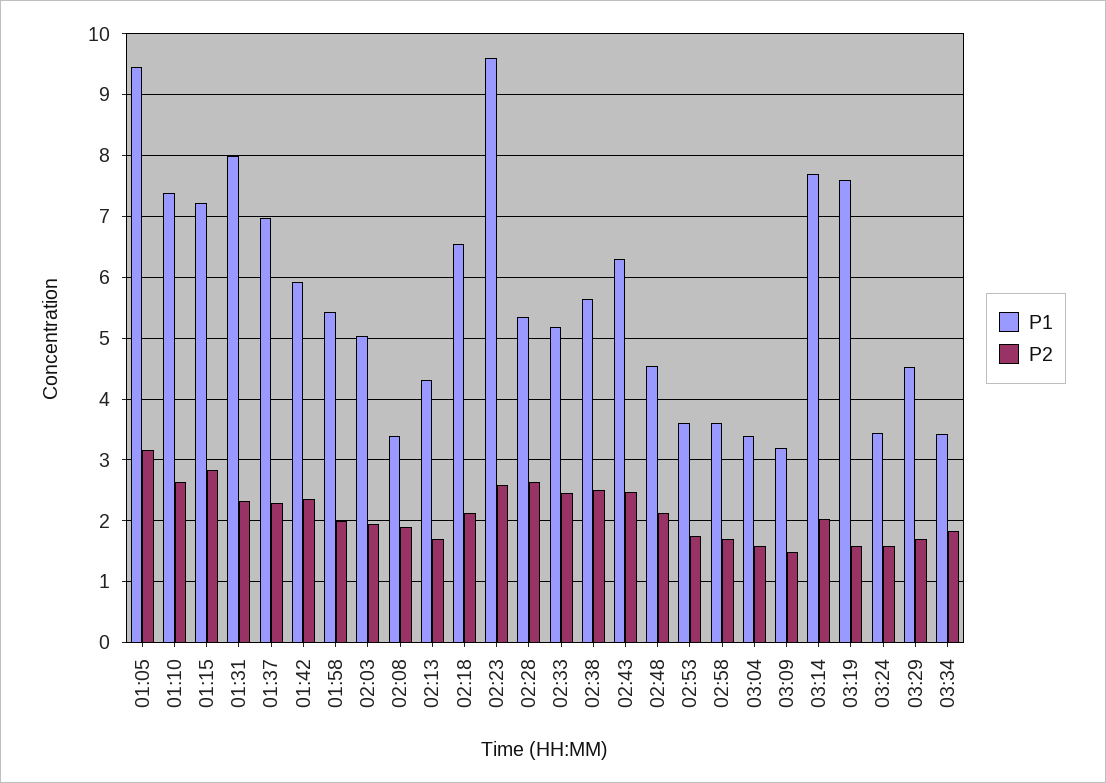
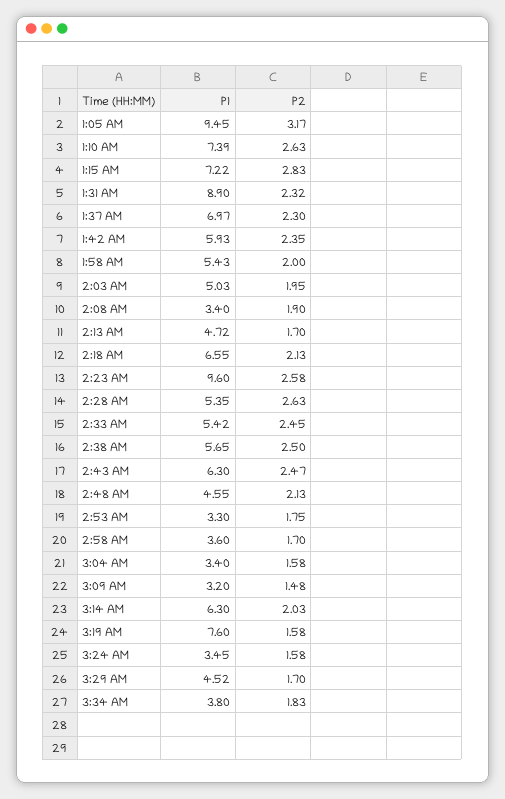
P1, 01:31: 8 -> 8.9
P1, 02:13: 4.3 -> 4.72
P1, 02:33: 5.2 -> 5.42
P1, 02:53: 3.6 -> 3.3
P1, 03:14: 7.7 -> 6.3
P1, 03:34: 3.4 -> 3.8

